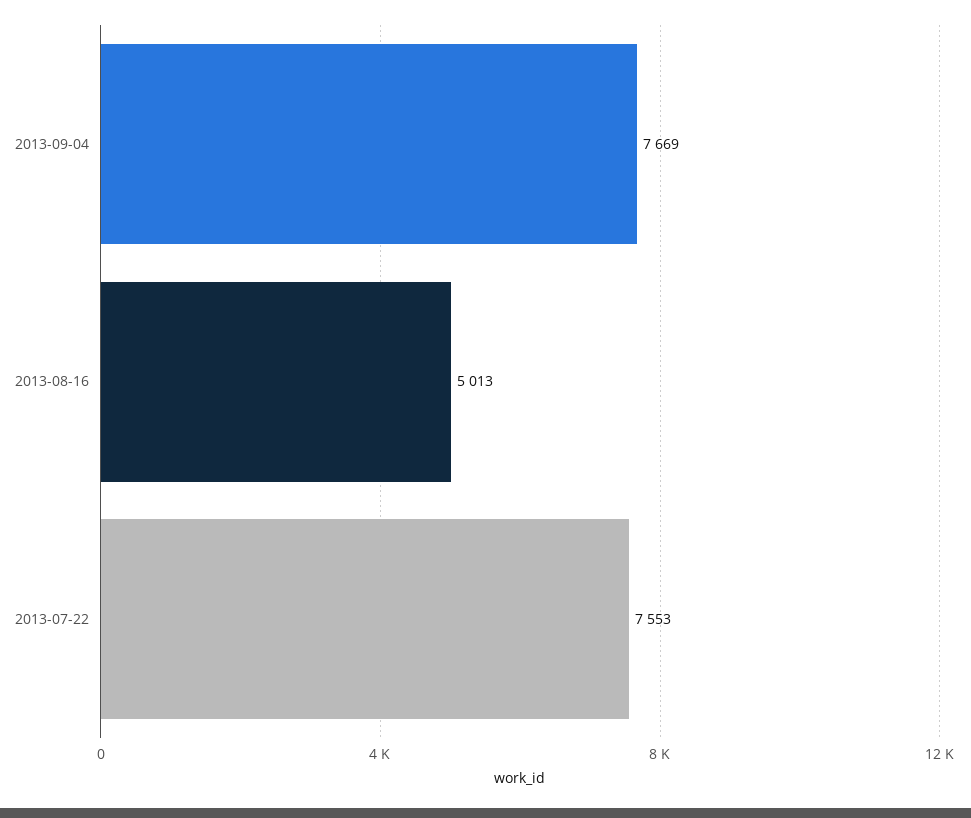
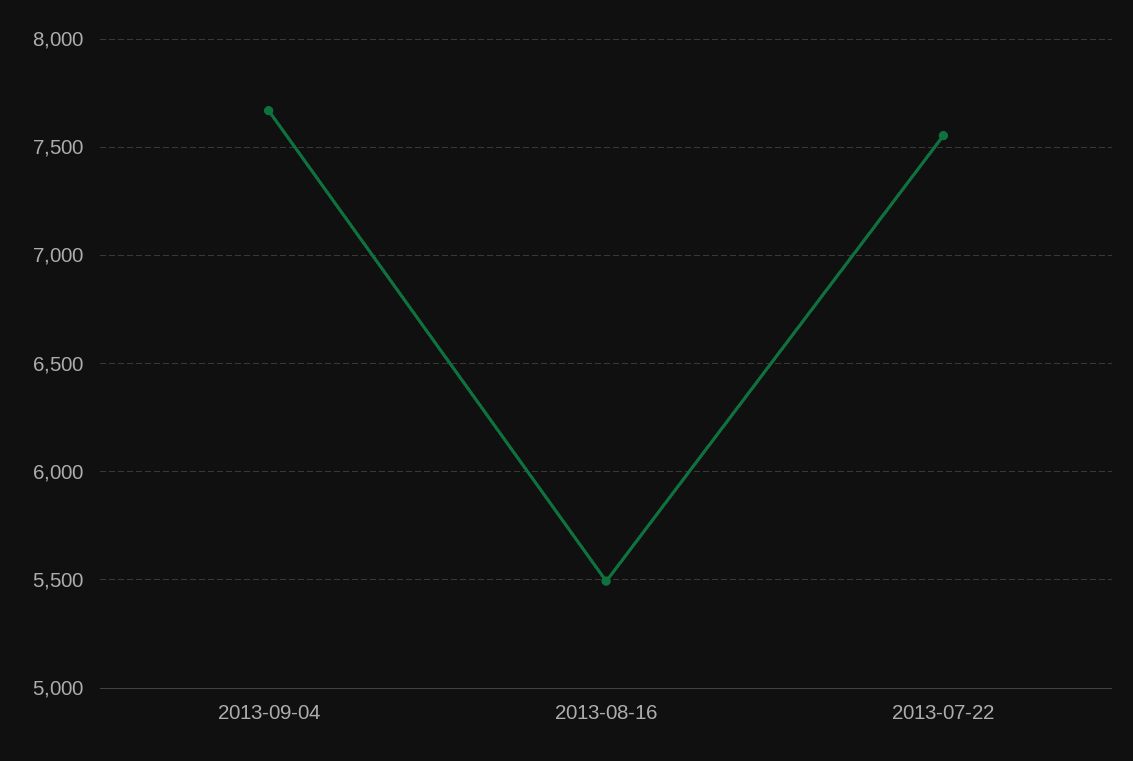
2013-08-16: 5013 -> 5500

